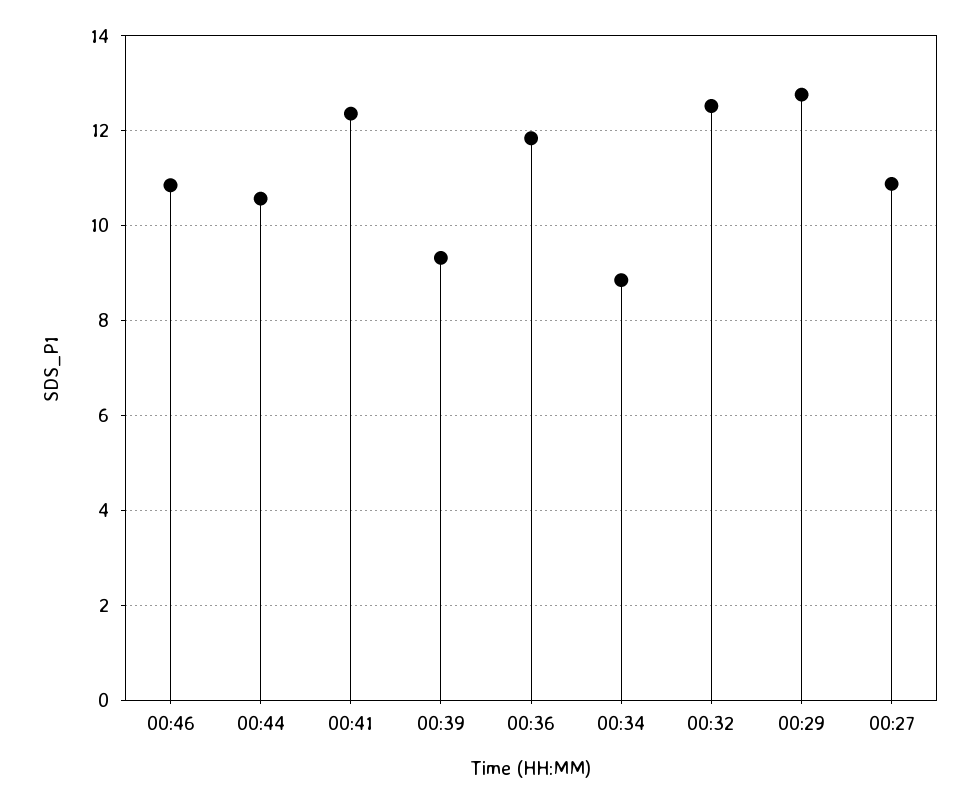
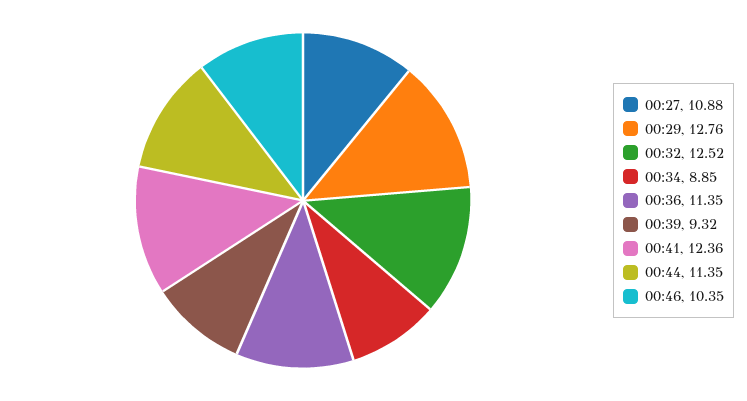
00:46: 10.8 -> 10.35
00:44: 10.6 -> 11.35
00:36: 11.8 -> 11.35

